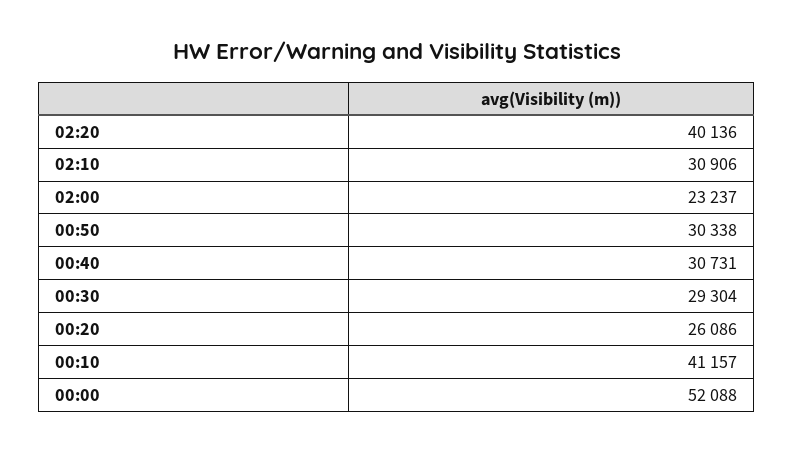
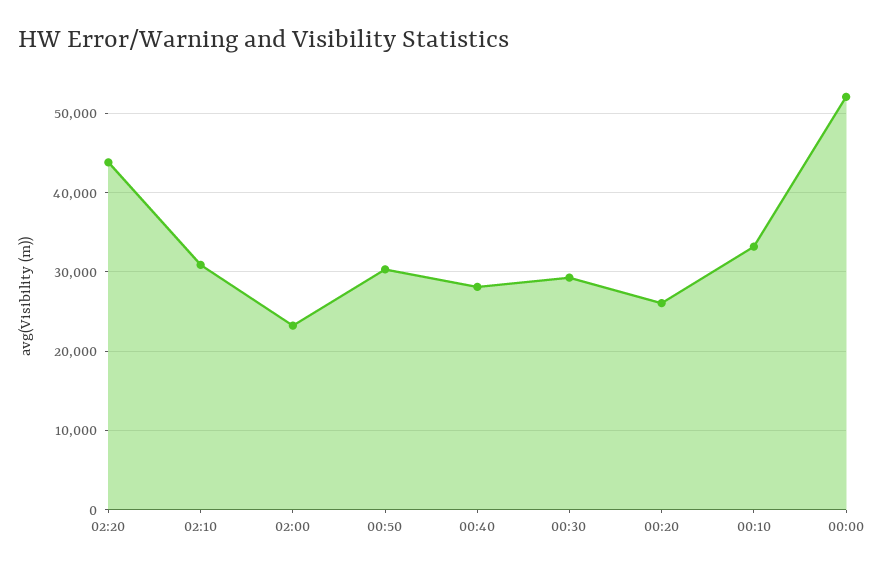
02:20: 40136 -> 44000
00:40: 30731 -> 28000
00:10: 41157 -> 33000

